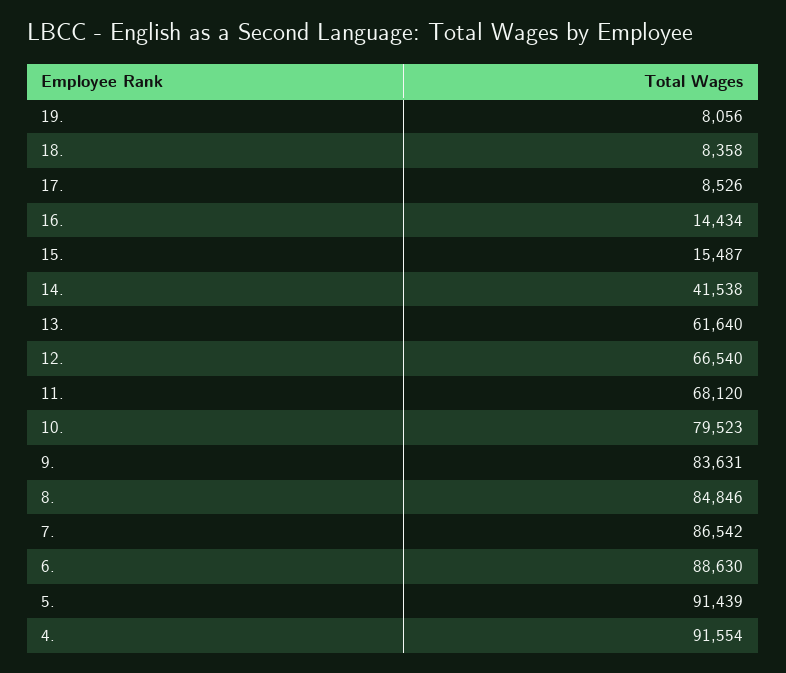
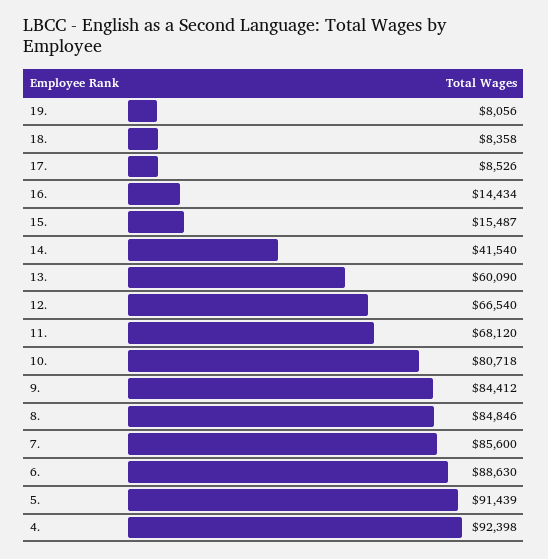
14.: 41538 -> 41540
13.: 61640 -> 60090
10.: 79523 -> 80718
9.: 83631 -> 84412
7.: 86542 -> 85600
4.: 91554 -> 92398

